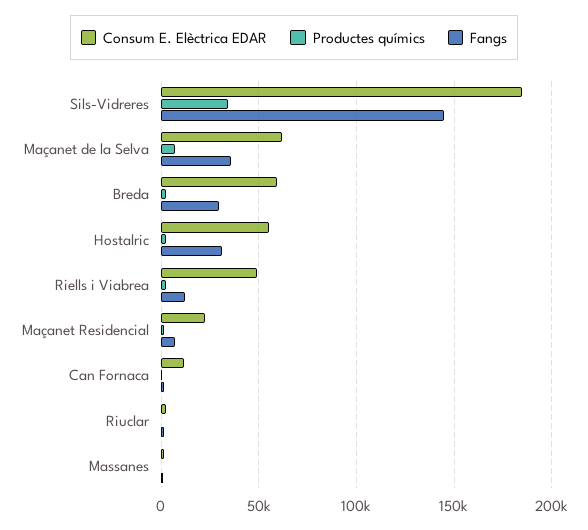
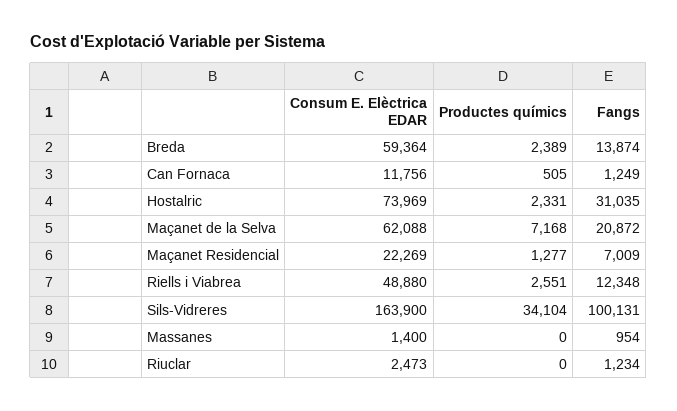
Consum E. Elèctrica EDAR, Sils-Vidreres: 185000 -> 163900
Fangs, Sils-Vidreres: 145000 -> 100131
Fangs, Maçanet de la Selva: 35000 -> 20872
Fangs, Breda: 30000 -> 13874
Consum E. Elèctrica EDAR, Hostalric: 55000 -> 73969

